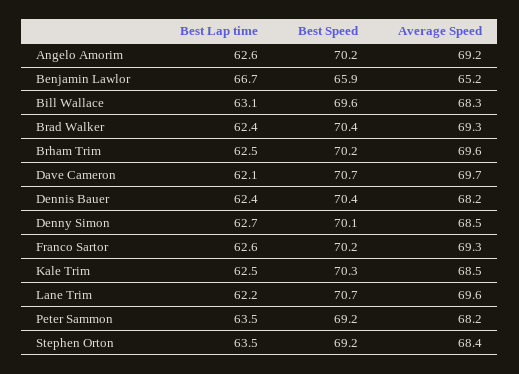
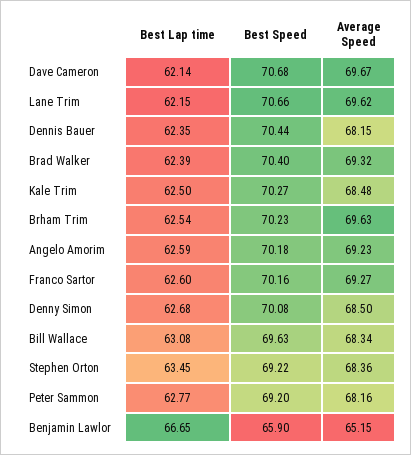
Best Lap time, Peter Sammon: 63.5 -> 62.77

